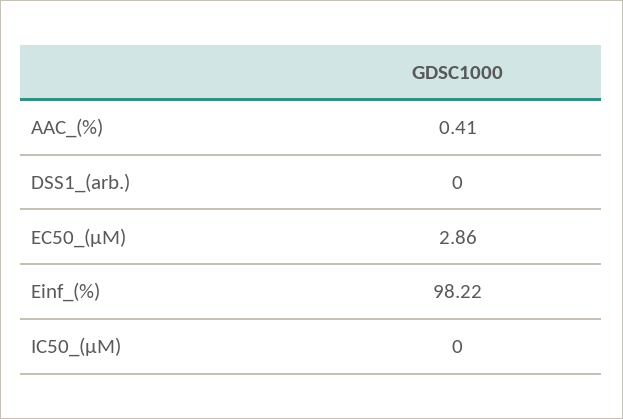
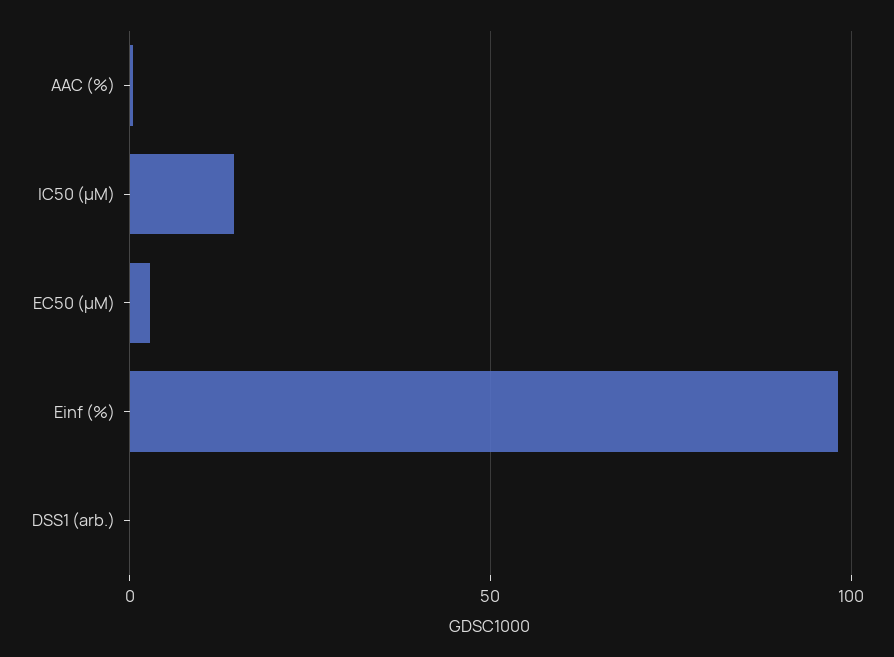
IC50_(µM): 0 -> 15

